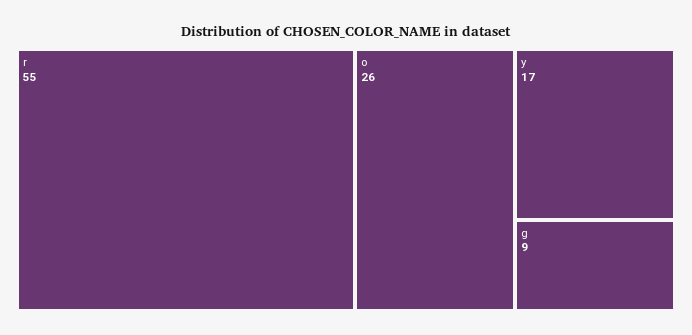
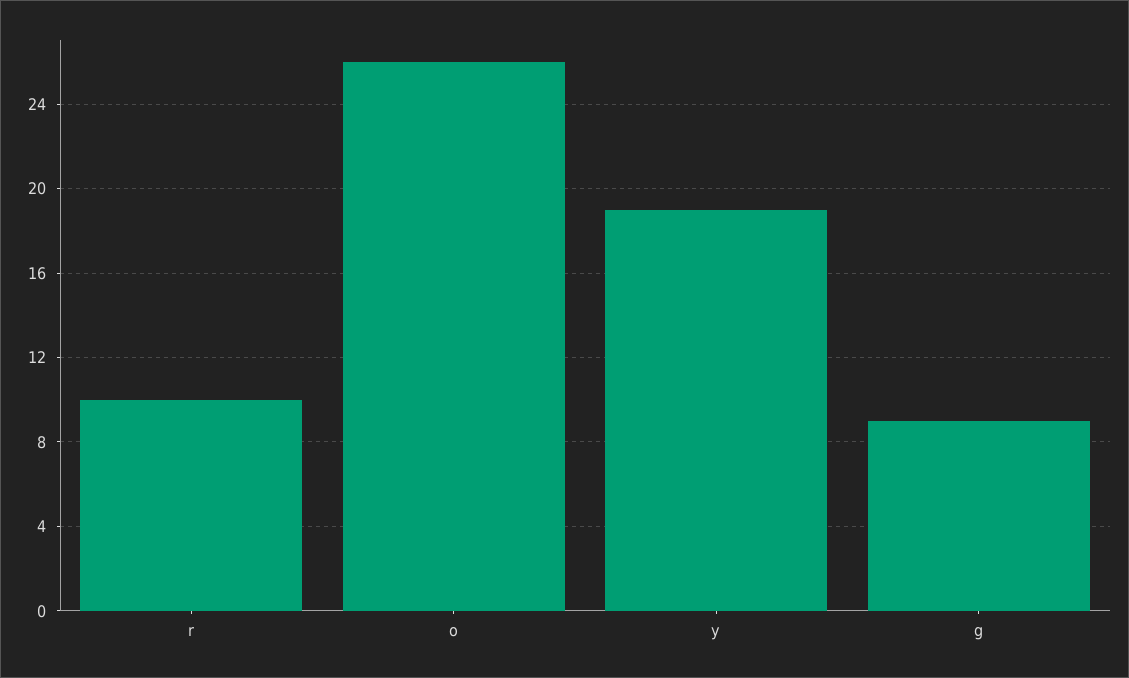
r: 55 -> 10
y: 17 -> 19

